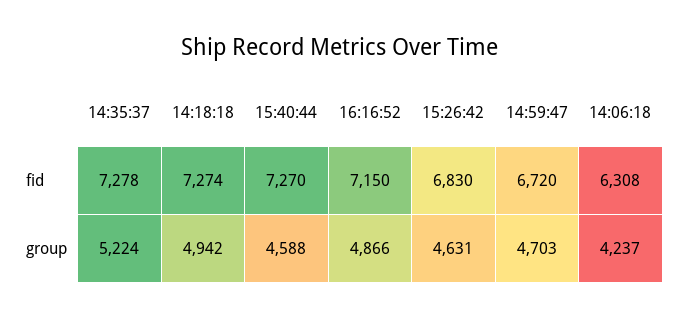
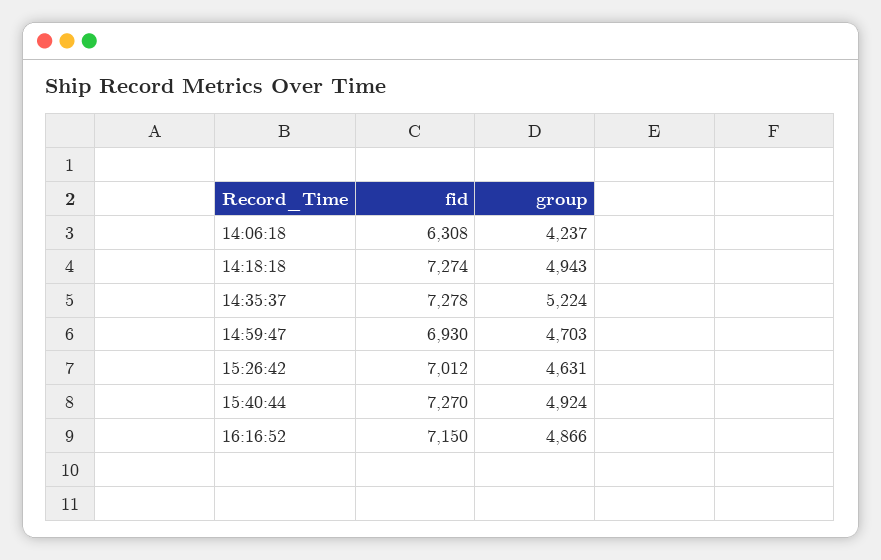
15:26:42, fid: 6830 -> 7012
14:59:47, fid: 6720 -> 6930
14:18:18, group: 4942 -> 4943
15:40:44, group: 4588 -> 4924

